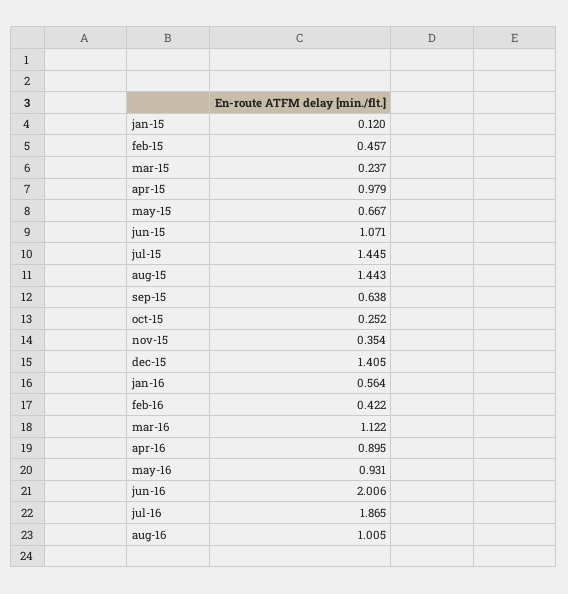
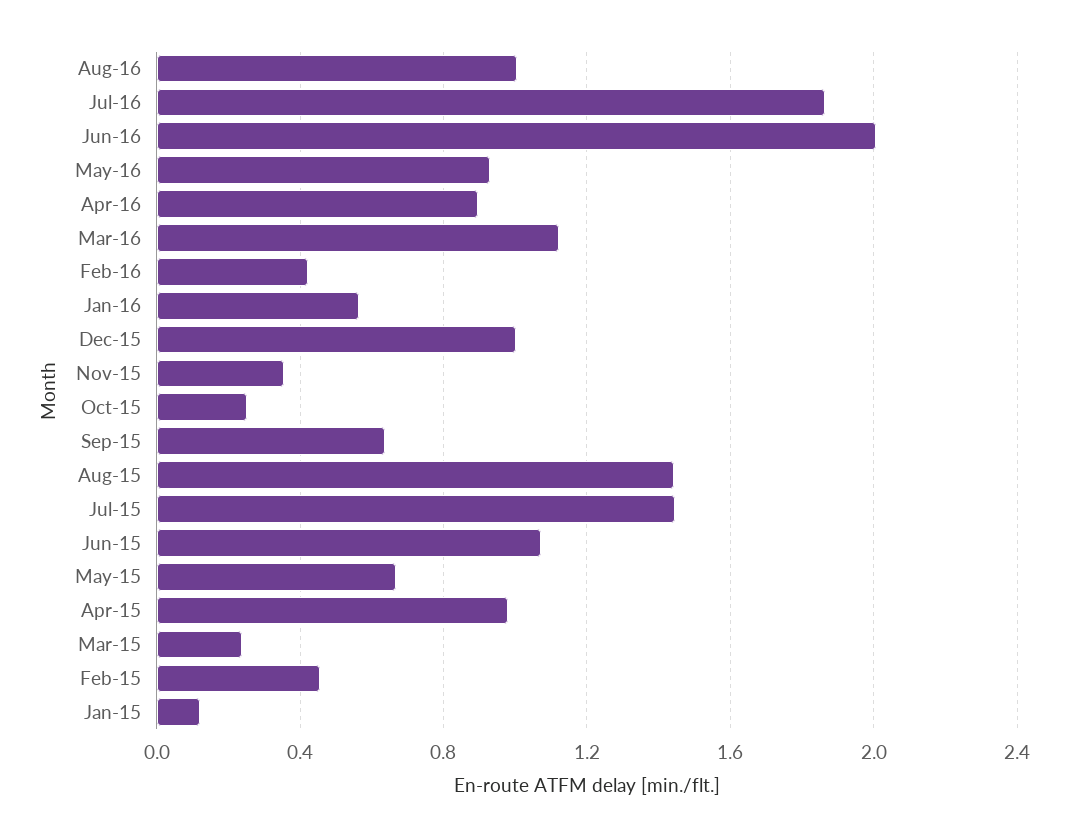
dec-15: 1.405 -> 1

